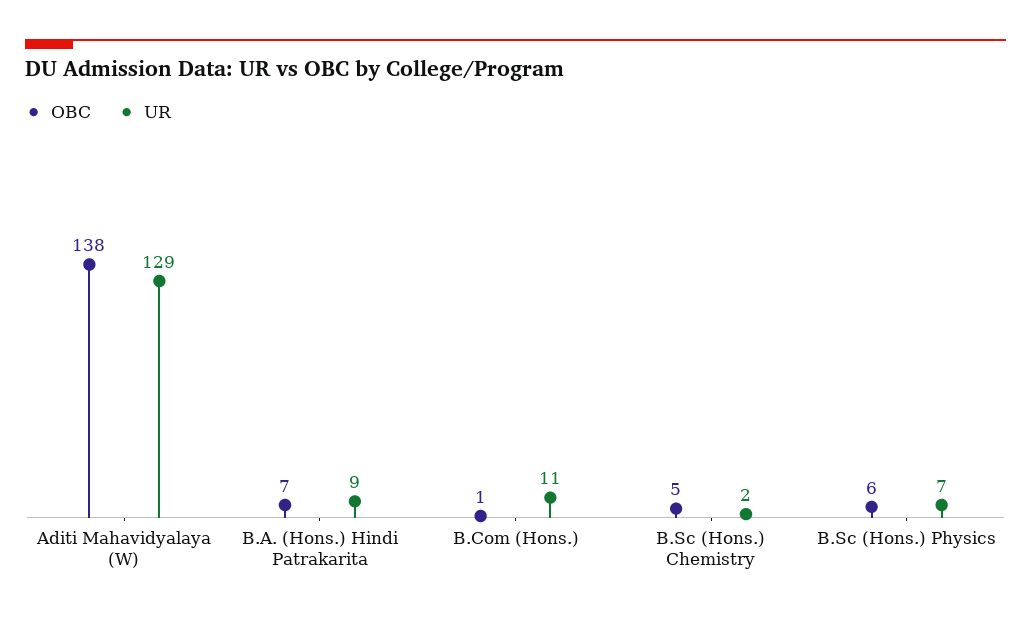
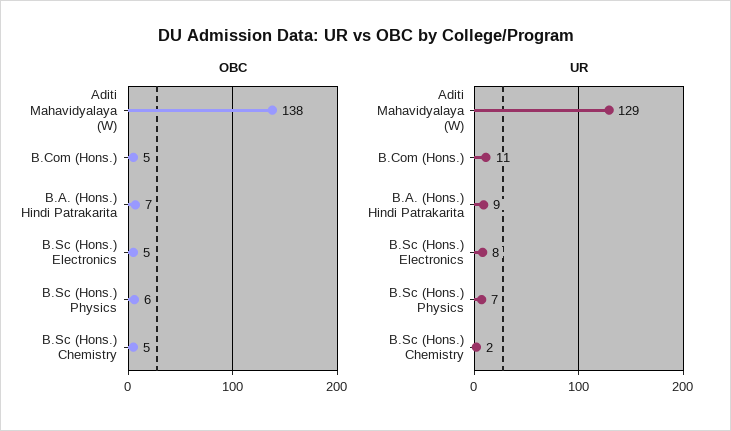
OBC, B.Com (Hons.): 1 -> 5
OBC, B.Sc (Hons.) Electronics: none -> 5
UR, B.Sc (Hons.) Electronics: none -> 8

